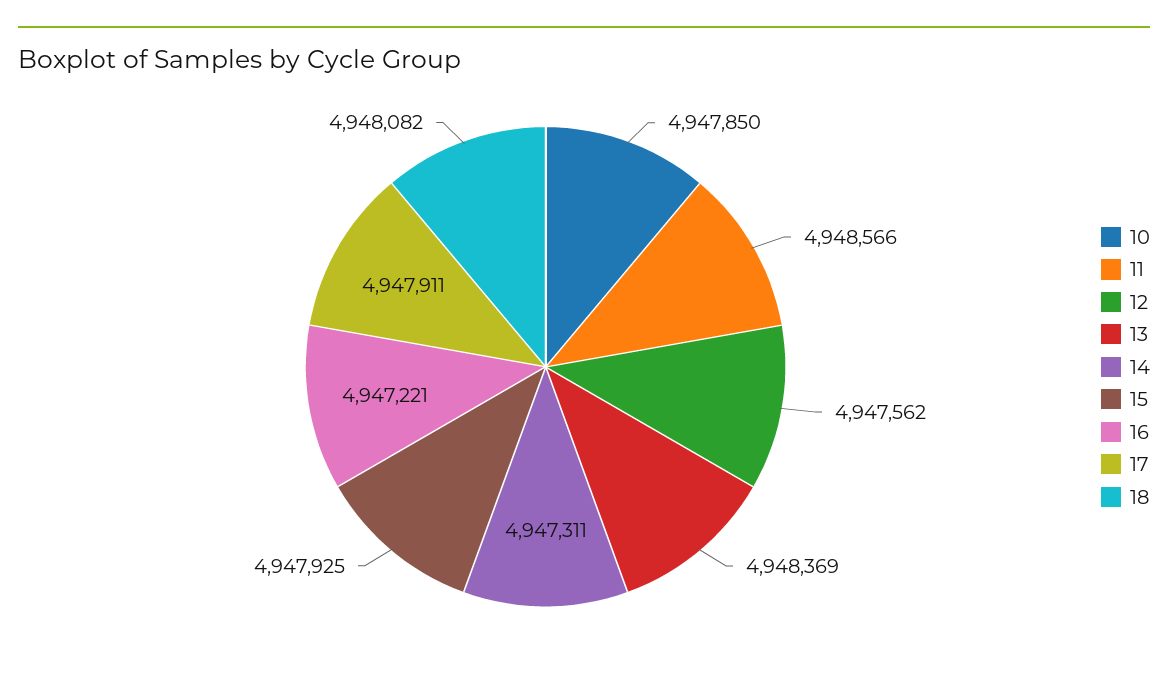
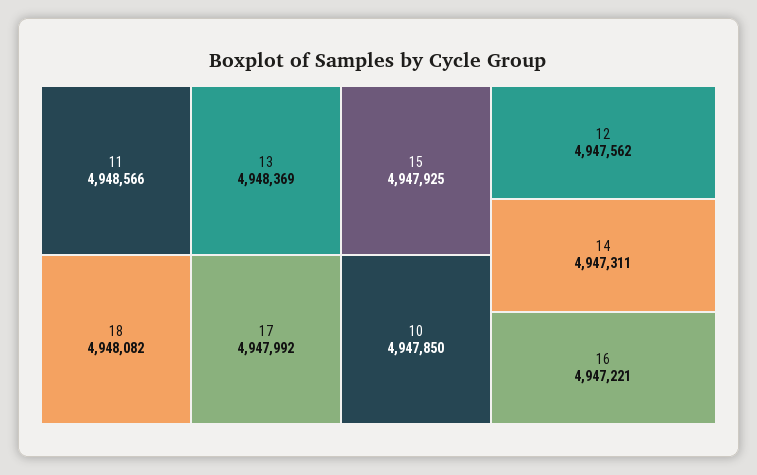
17: 4947911 -> 4947992

